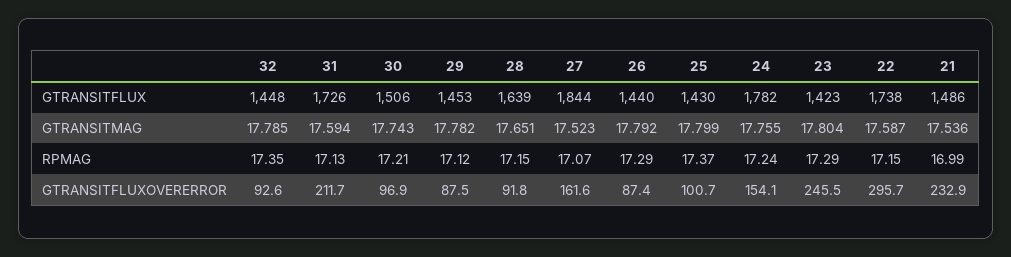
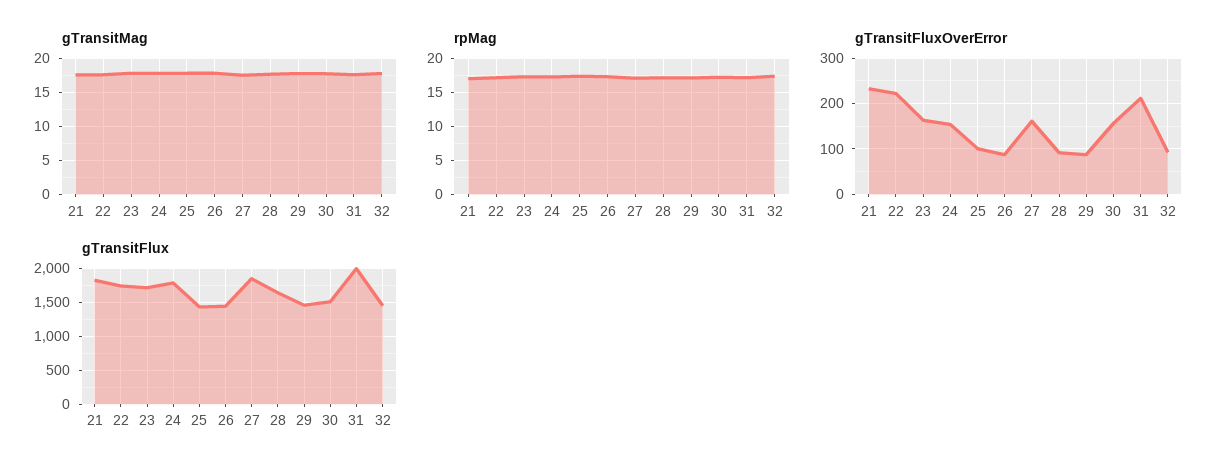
GTRANSITFLUX, 31: 1726 -> 2000
GTRANSITFLUX, 23: 1423 -> 1700
GTRANSITFLUX, 21: 1486 -> 1800
GTRANSITFLUXOVERERROR, 30: 96.9 -> 160
GTRANSITFLUXOVERERROR, 23: 245.5 -> 160
GTRANSITFLUXOVERERROR, 22: 295.7 -> 220

